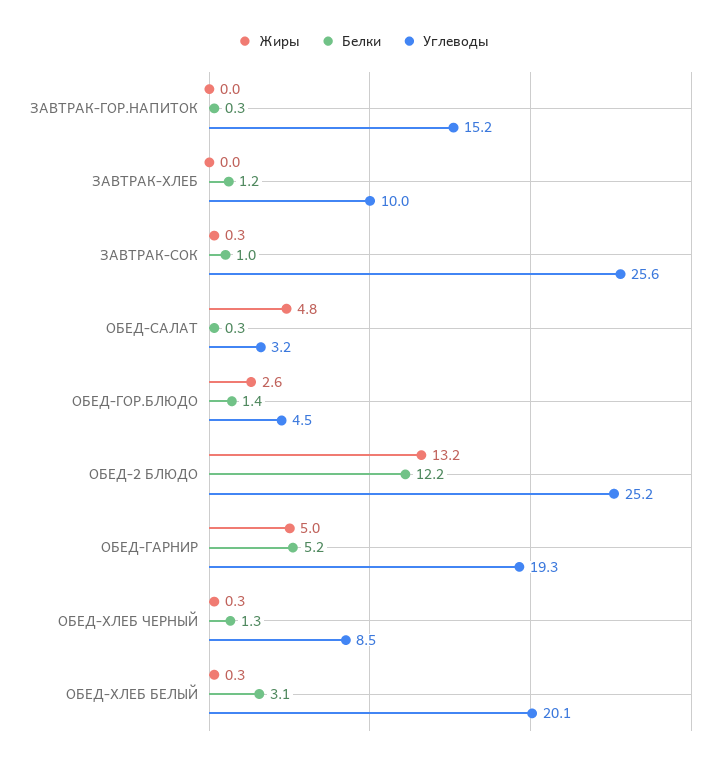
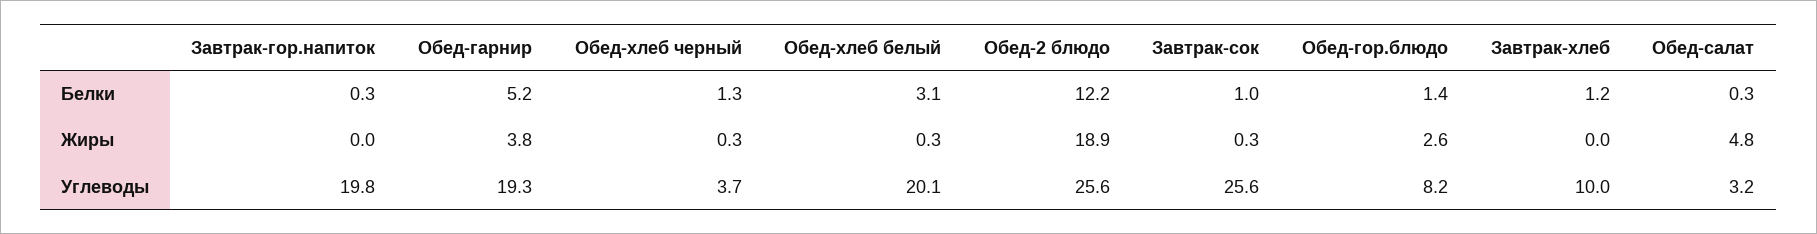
Углеводы, ЗАВТРАК-ГОР.НАПИТОК: 15.2 -> 19.8
Углеводы, ОБЕД-ГОР.БЛЮДО: 4.5 -> 8.2
Жиры, ОБЕД-2 БЛЮДО: 13.2 -> 18.9
Углеводы, ОБЕД-2 БЛЮДО: 25.2 -> 25.6
Жиры, ОБЕД-ГАРНИР: 5 -> 3.8
Углеводы, ОБЕД-ХЛЕБ ЧЕРНЫЙ: 8.5 -> 3.7

